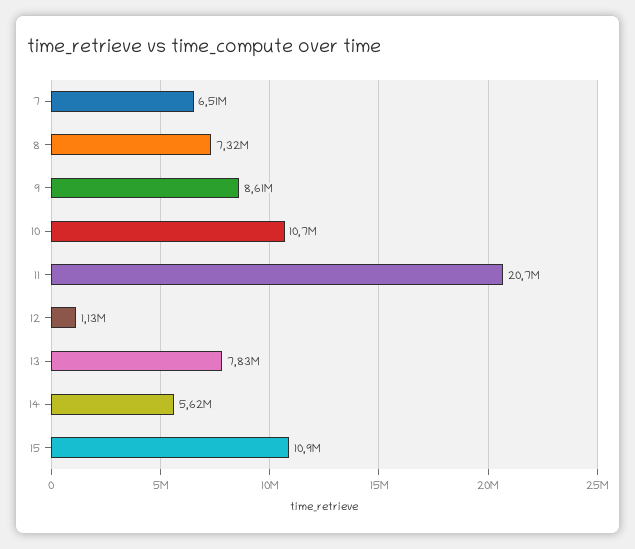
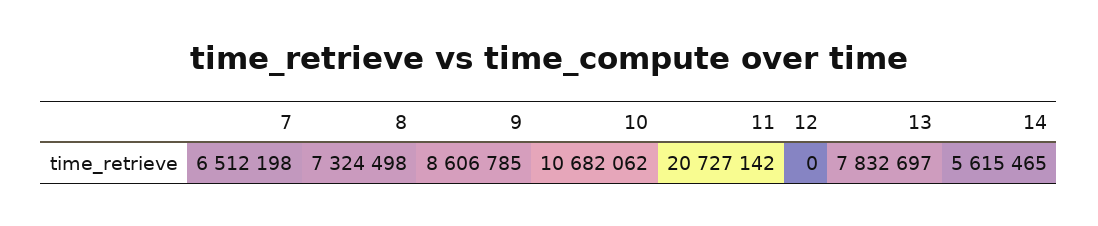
12: 1130000 -> 0
15: 10900000 -> none

